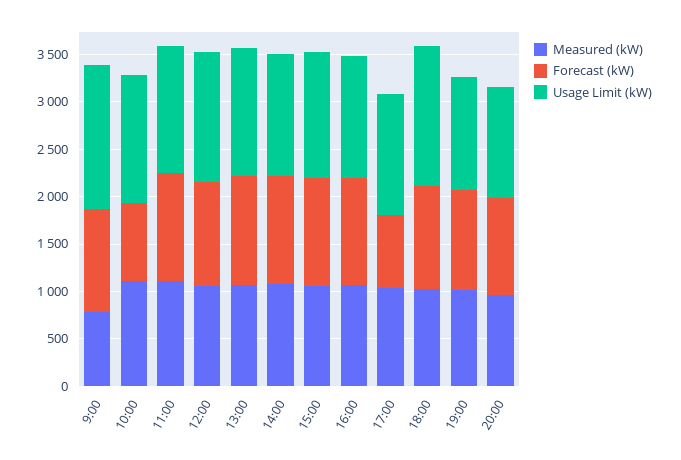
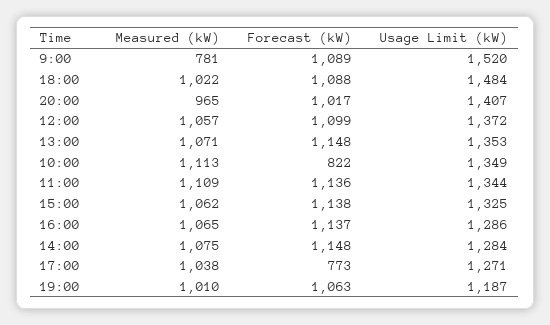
Usage Limit (kW), 20:00: 1200 -> 1407

